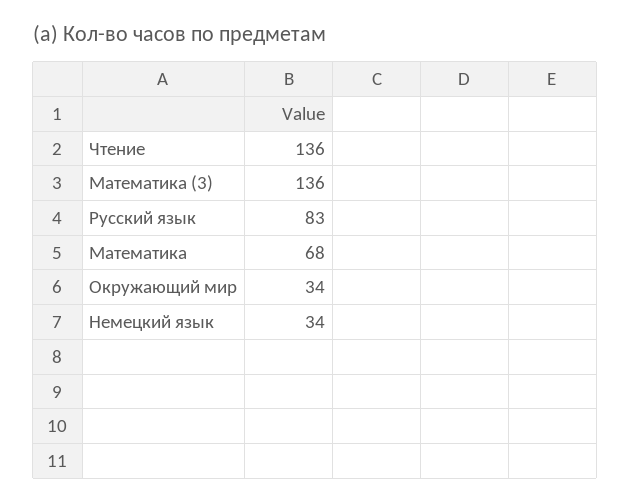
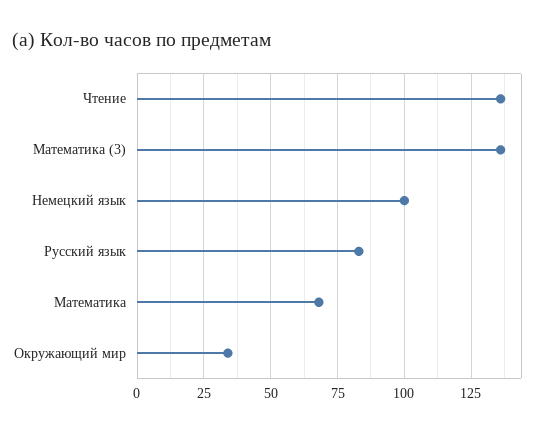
Немецкий язык: 34 -> 100

